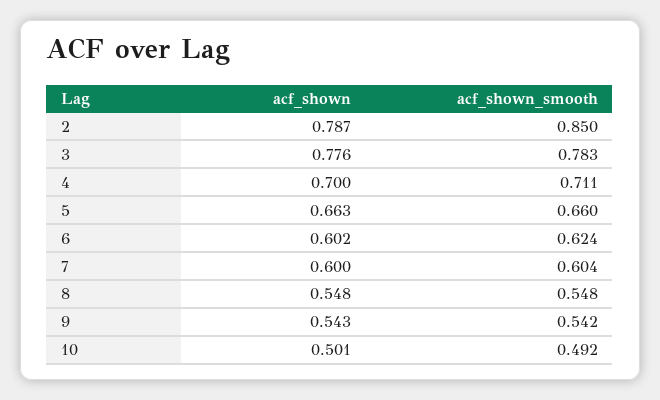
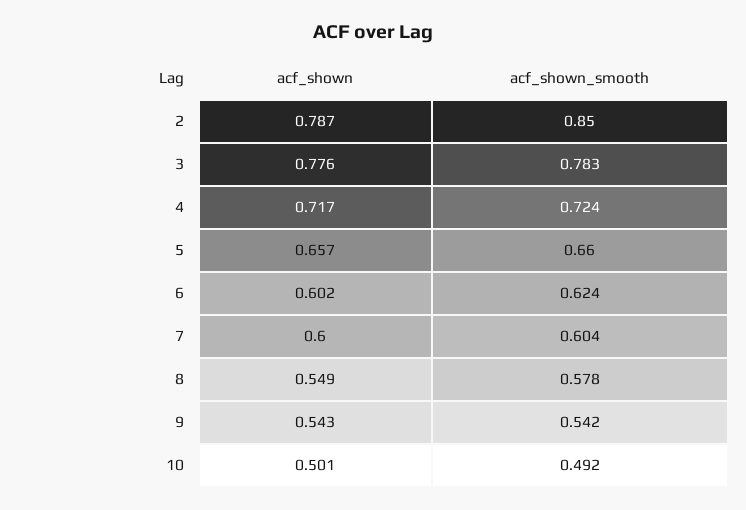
acf_shown, 4: 0.7 -> 0.717
acf_shown_smooth, 4: 0.711 -> 0.724
acf_shown, 5: 0.663 -> 0.657
acf_shown, 8: 0.548 -> 0.549
acf_shown_smooth, 8: 0.548 -> 0.578

